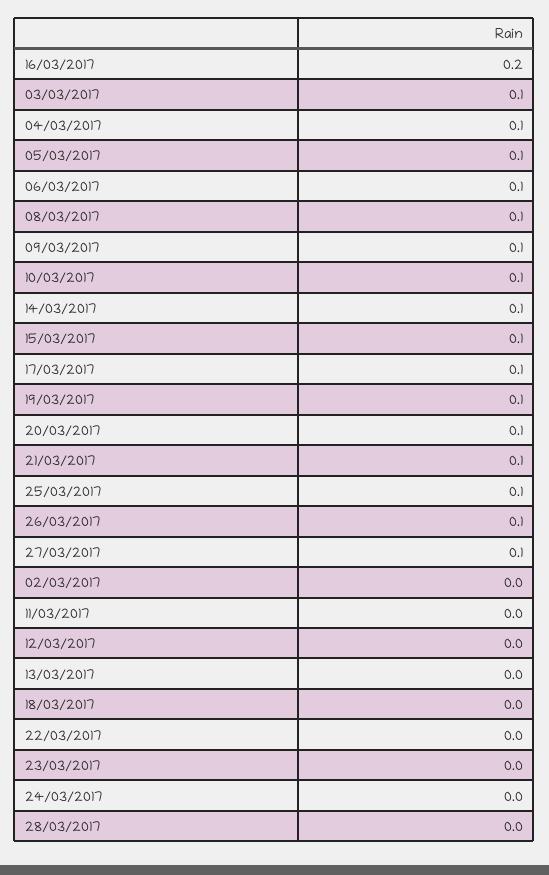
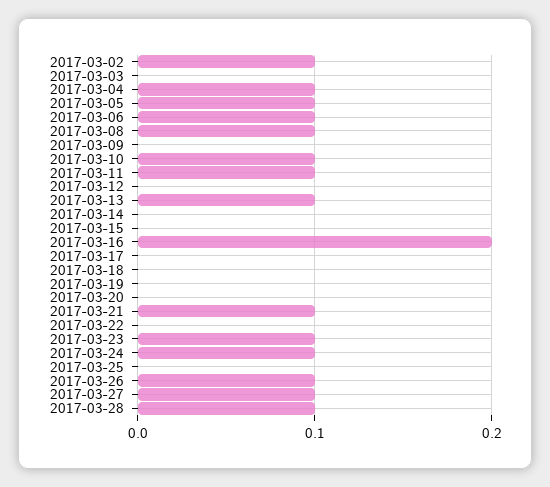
03/03/2017: 0.1 -> 0
09/03/2017: 0.1 -> 0
14/03/2017: 0.1 -> 0
15/03/2017: 0.1 -> 0
17/03/2017: 0.1 -> 0
19/03/2017: 0.1 -> 0
20/03/2017: 0.1 -> 0
25/03/2017: 0.1 -> 0
02/03/2017: 0 -> 0.1
11/03/2017: 0 -> 0.1
13/03/2017: 0 -> 0.1
23/03/2017: 0 -> 0.1
24/03/2017: 0 -> 0.1
28/03/2017: 0 -> 0.1

